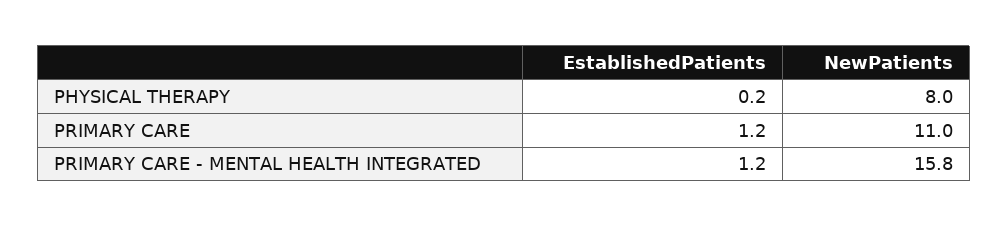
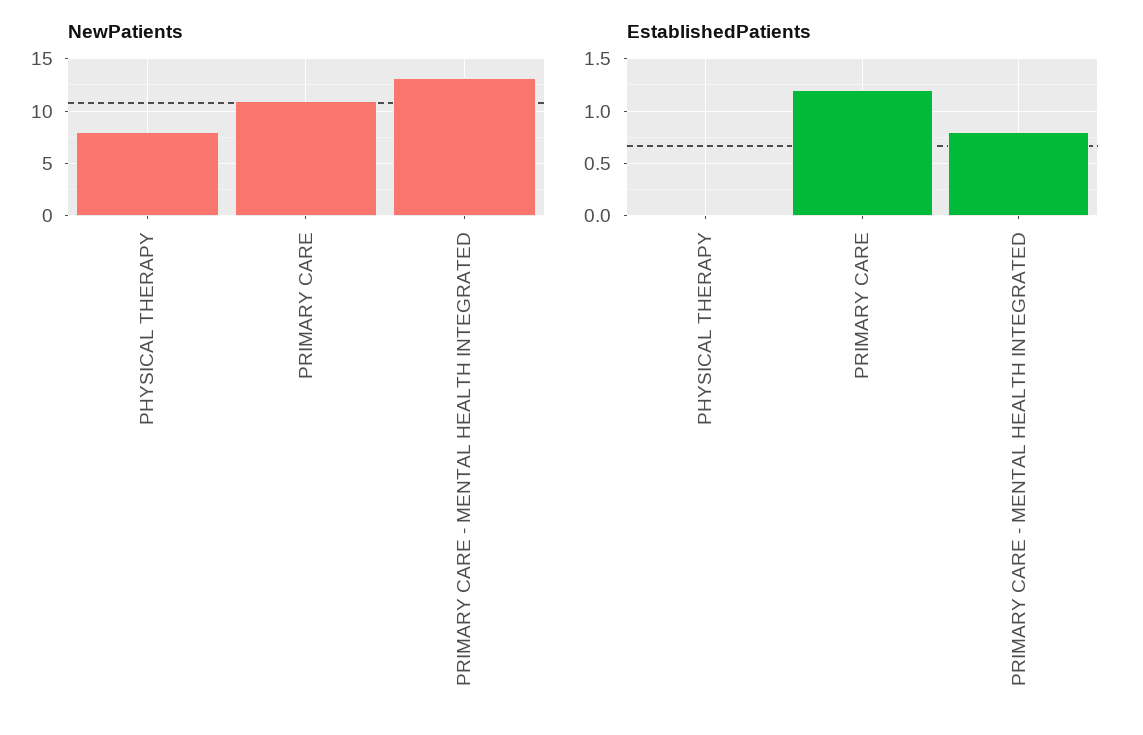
EstablishedPatients, PHYSICAL THERAPY: 0.2 -> 0
EstablishedPatients, PRIMARY CARE - MENTAL HEALTH INTEGRATED: 1.2 -> 0.8
NewPatients, PRIMARY CARE - MENTAL HEALTH INTEGRATED: 15.8 -> 13

